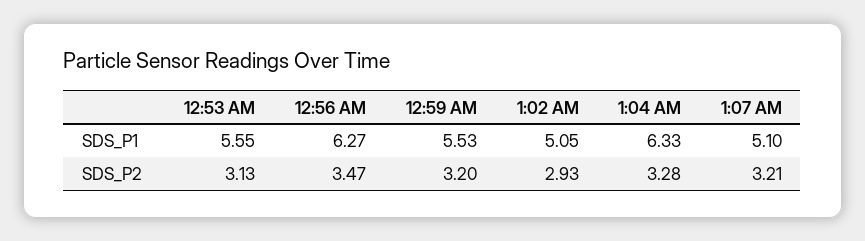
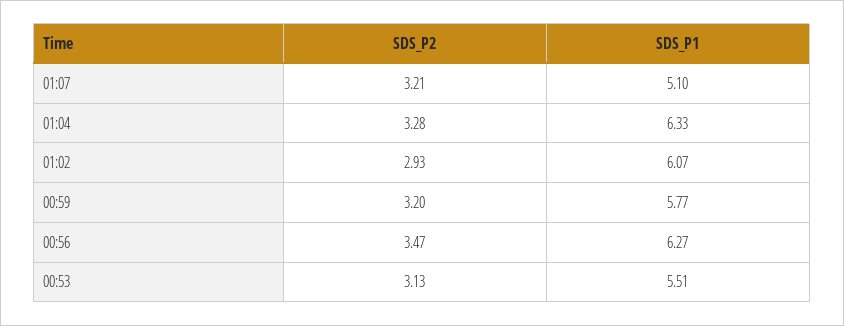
12:53 AM, SDS_P1: 5.55 -> 5.51
12:59 AM, SDS_P1: 5.53 -> 5.77
1:02 AM, SDS_P1: 5.05 -> 6.07

